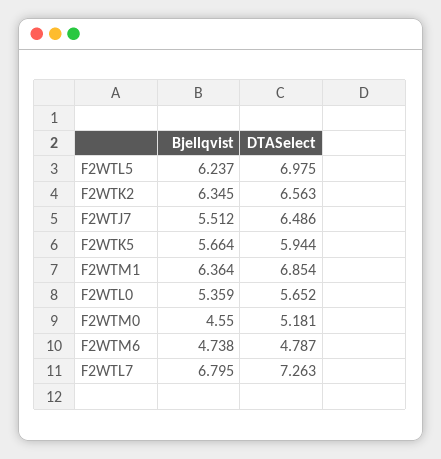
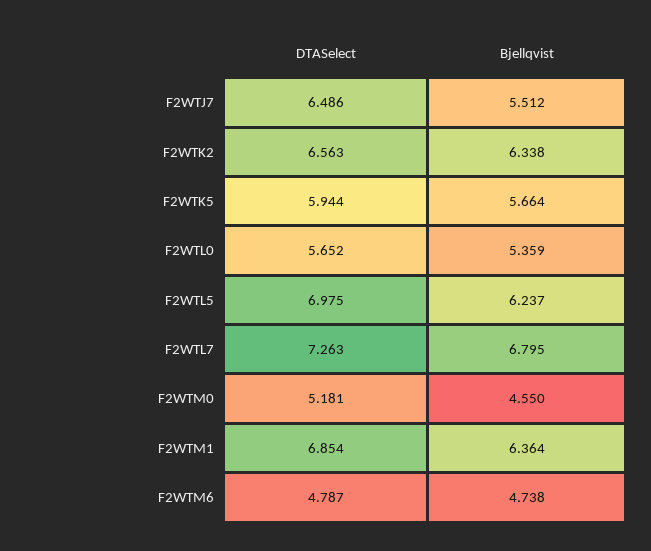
Bjellqvist, F2WTK2: 6.345 -> 6.338

